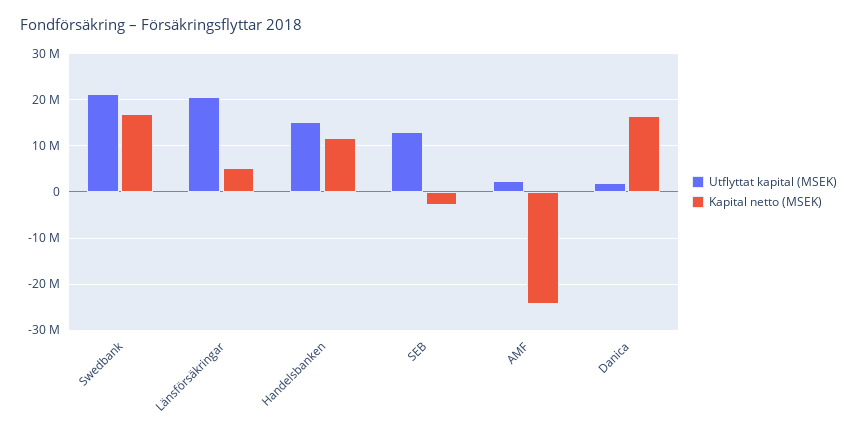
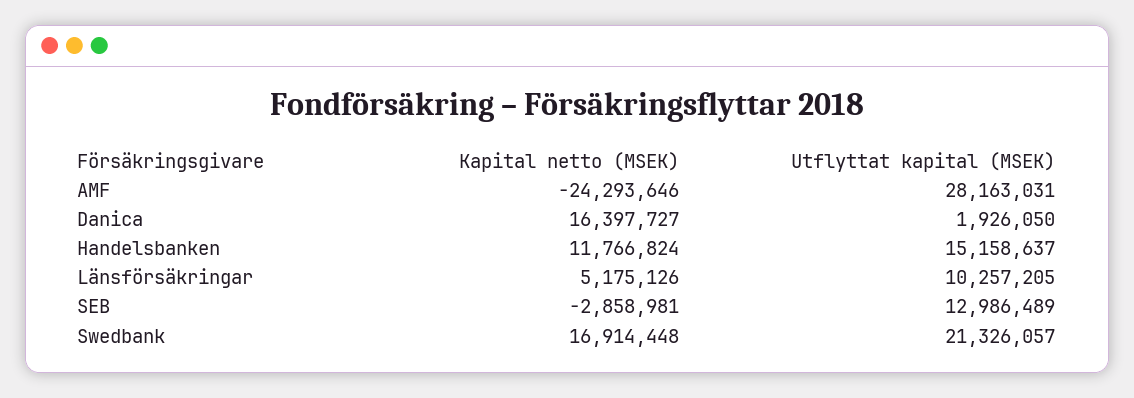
Utflyttat kapital (MSEK), Länsförsäkringar: 20000000 -> 10257205
Utflyttat kapital (MSEK), AMF: 2000000 -> 28163031

